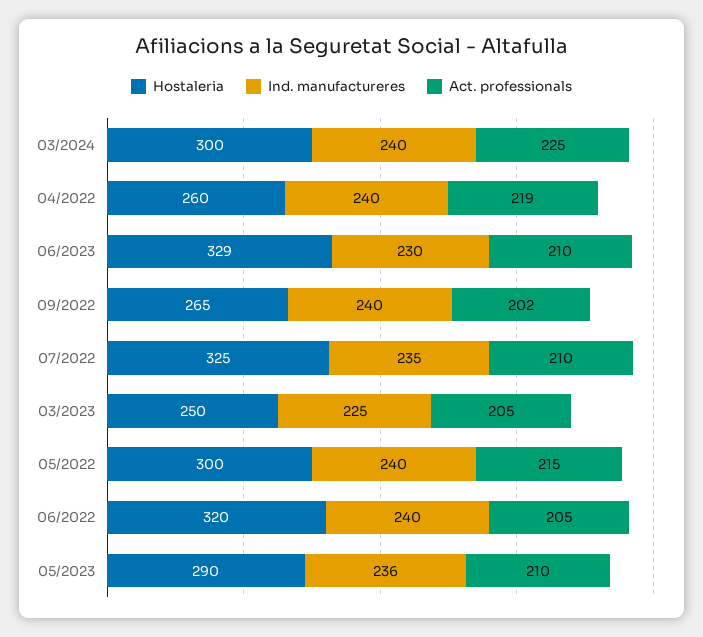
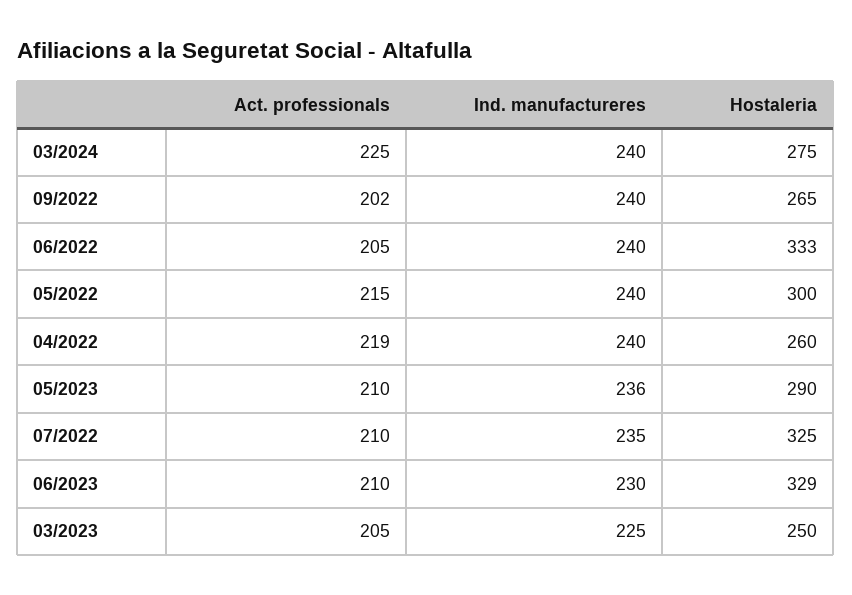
Hostaleria, 03/2024: 300 -> 275
Hostaleria, 06/2022: 320 -> 333

